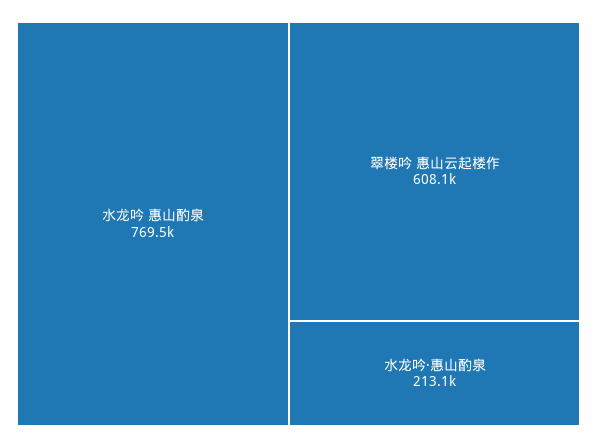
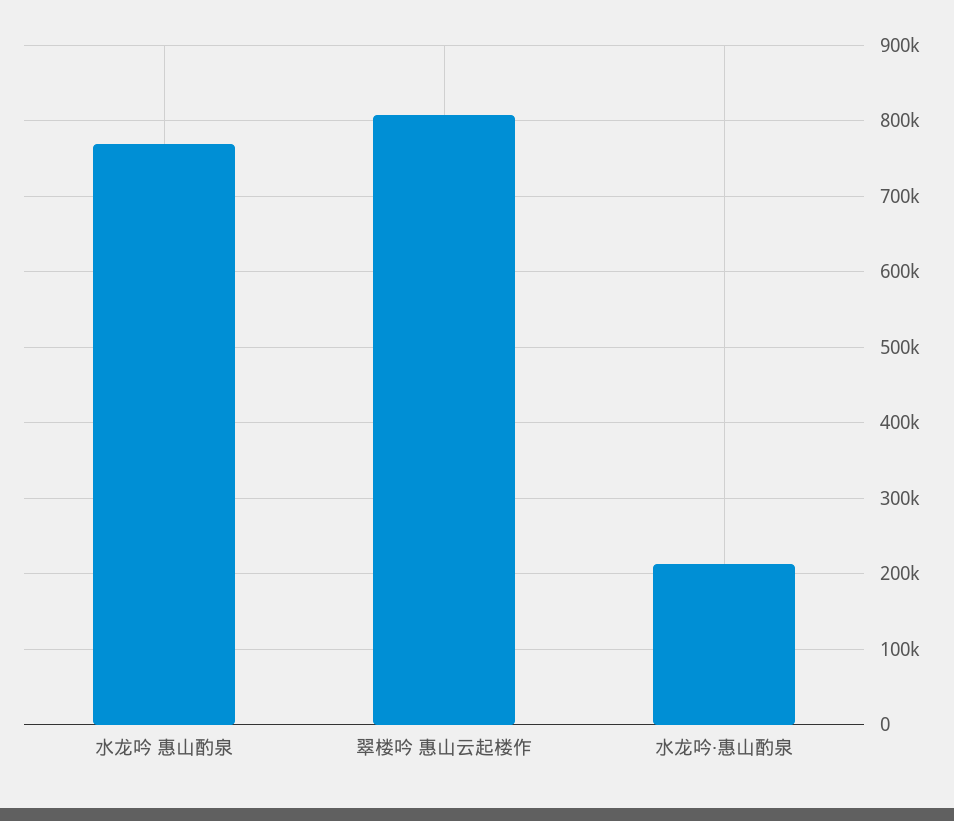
翠楼吟 惠山云起楼作: 608100 -> 810000

